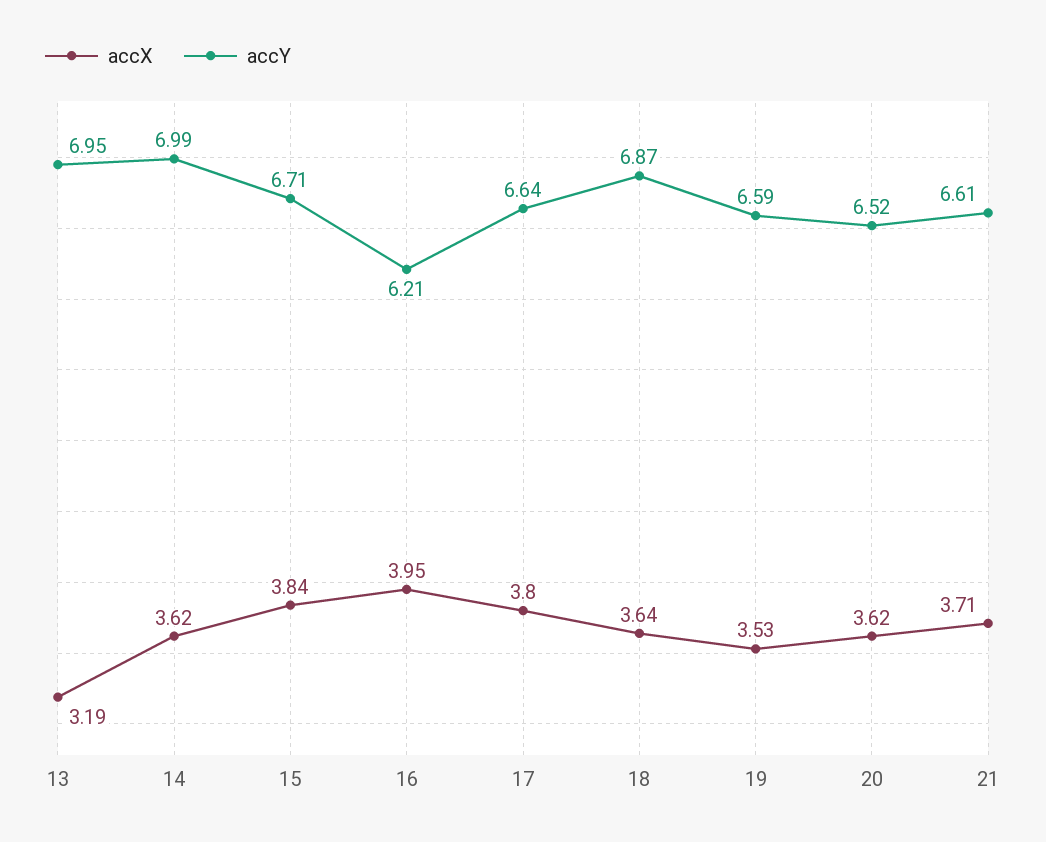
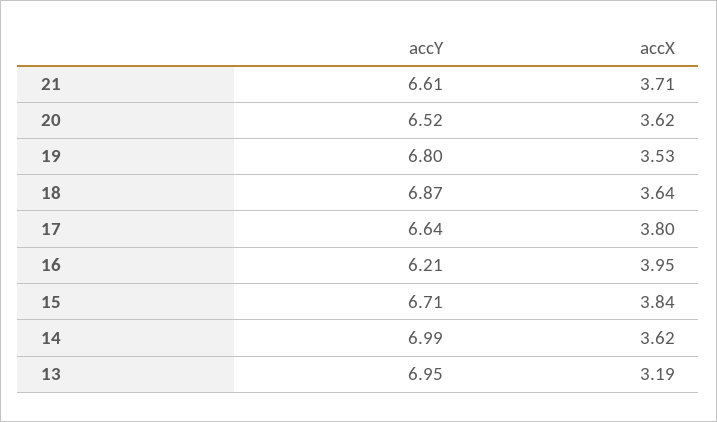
accY, 19: 6.59 -> 6.8

